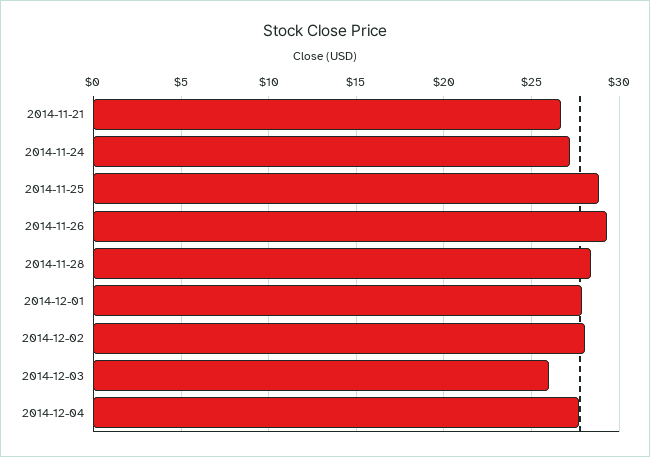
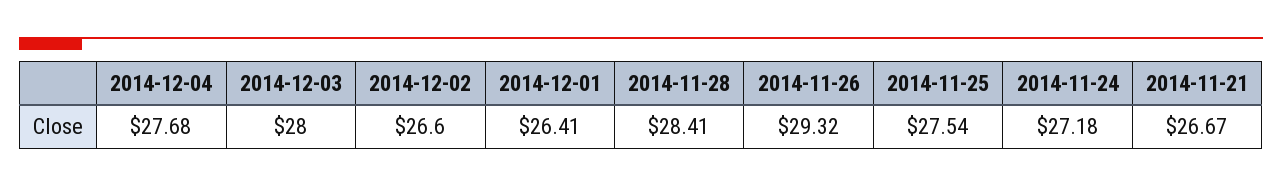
2014-11-25: 29 -> 27.54
2014-12-01: 28 -> 26.41
2014-12-02: 28 -> 26.6
2014-12-03: 26 -> 28

